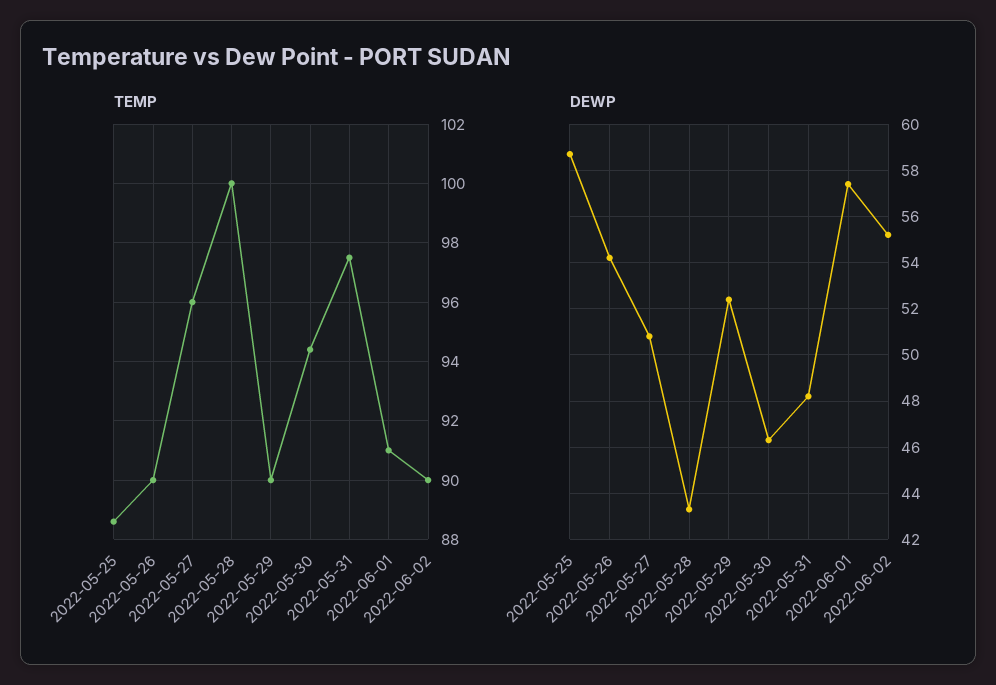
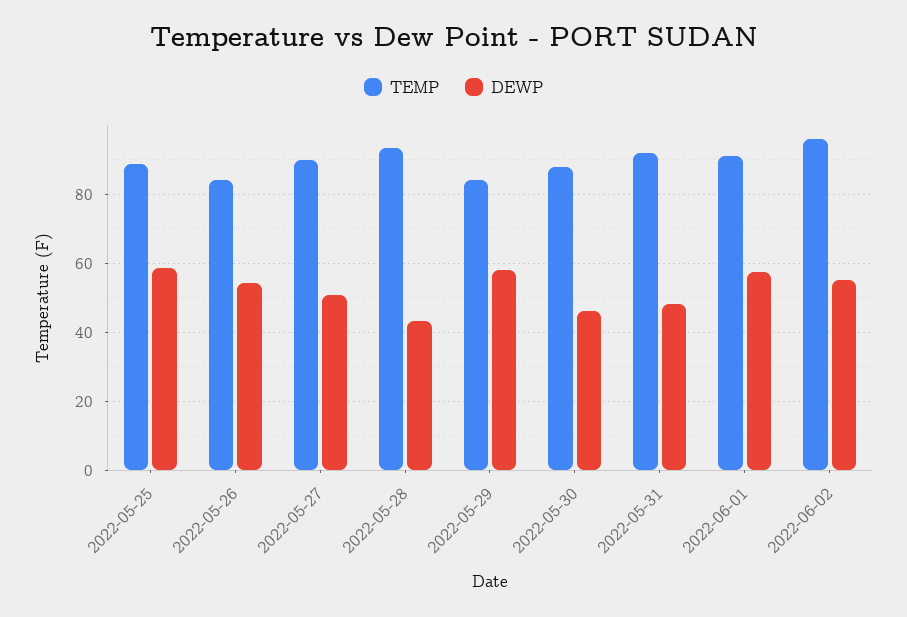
TEMP, 2022-05-26: 90 -> 84
TEMP, 2022-05-27: 96 -> 90
TEMP, 2022-05-28: 100 -> 94
TEMP, 2022-05-29: 90 -> 84
TEMP, 2022-05-30: 94.5 -> 88
TEMP, 2022-05-31: 97.5 -> 92
TEMP, 2022-06-02: 90 -> 96
DEWP, 2022-05-29: 52.5 -> 58

